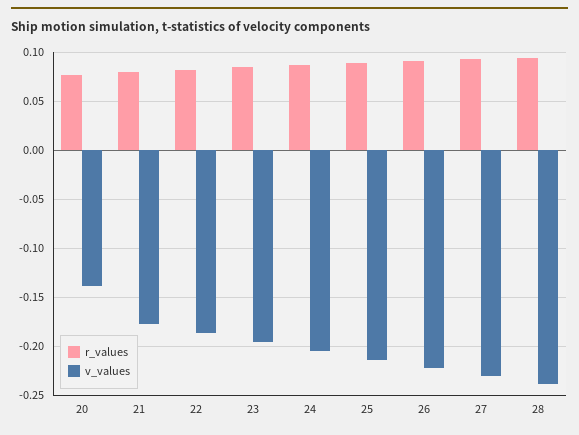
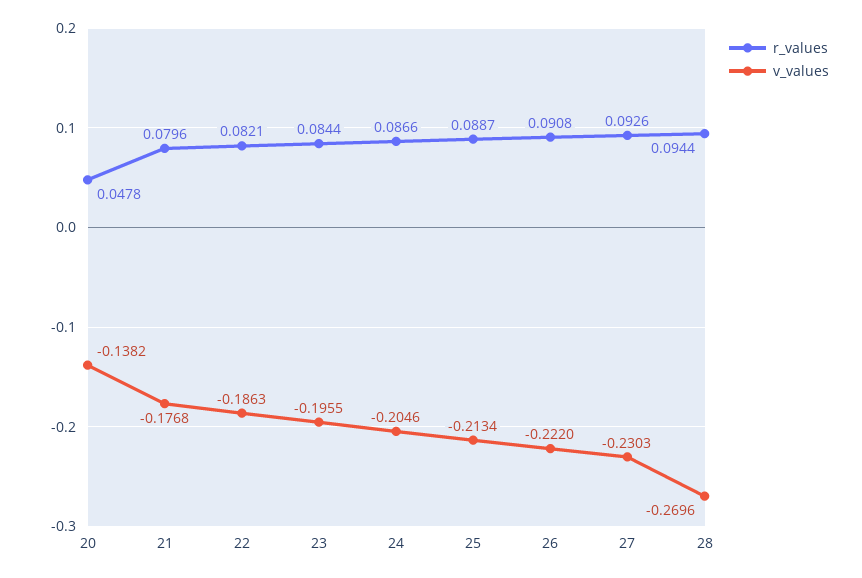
r_values, 20: 0.08 -> 0.0478
v_values, 28: -0.24 -> -0.2696

